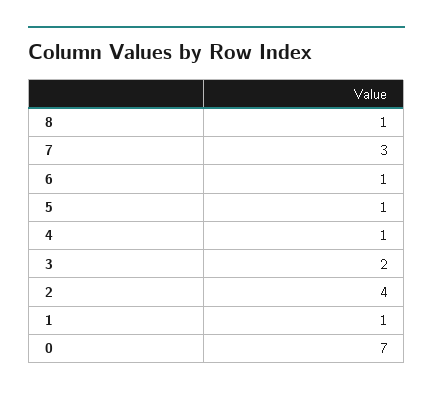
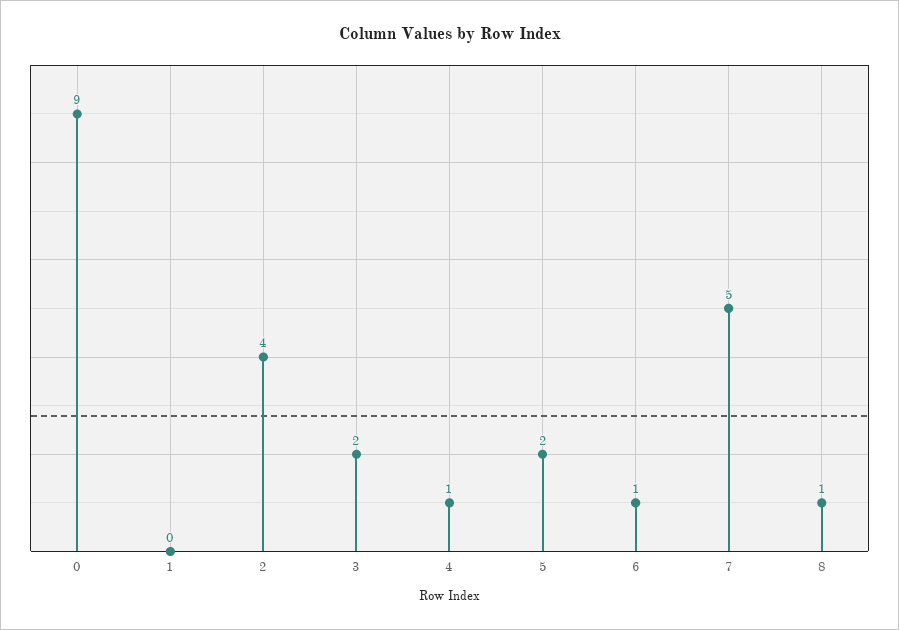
7: 3 -> 5
5: 1 -> 2
1: 1 -> 0
0: 7 -> 9

